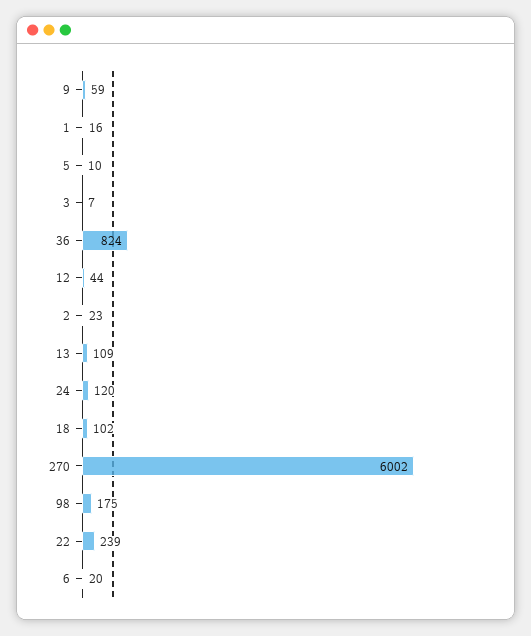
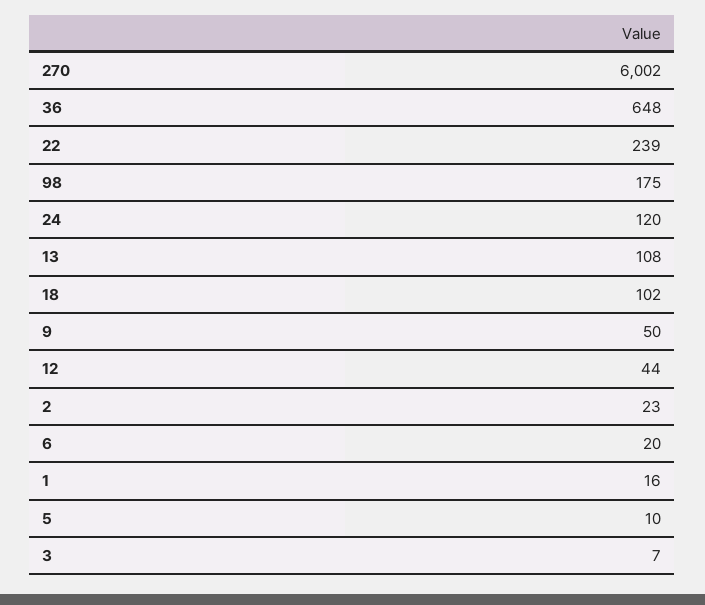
9: 59 -> 50
36: 824 -> 648
13: 109 -> 108

